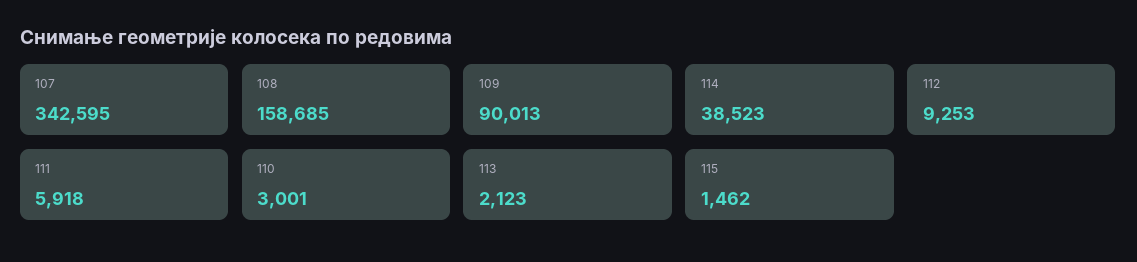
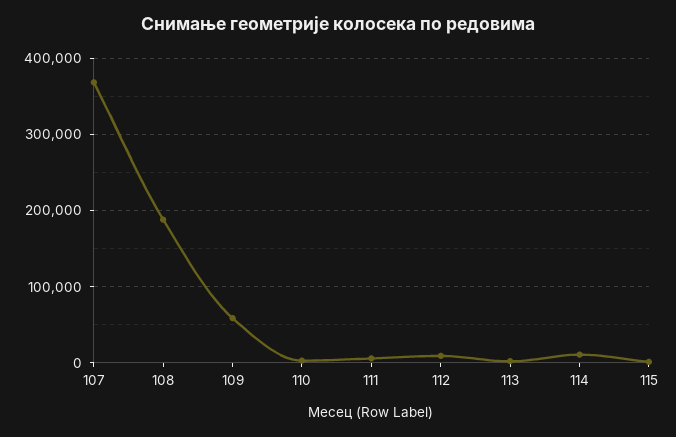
107: 342595 -> 370000
108: 158685 -> 190000
109: 90013 -> 60000
114: 38523 -> 10000

